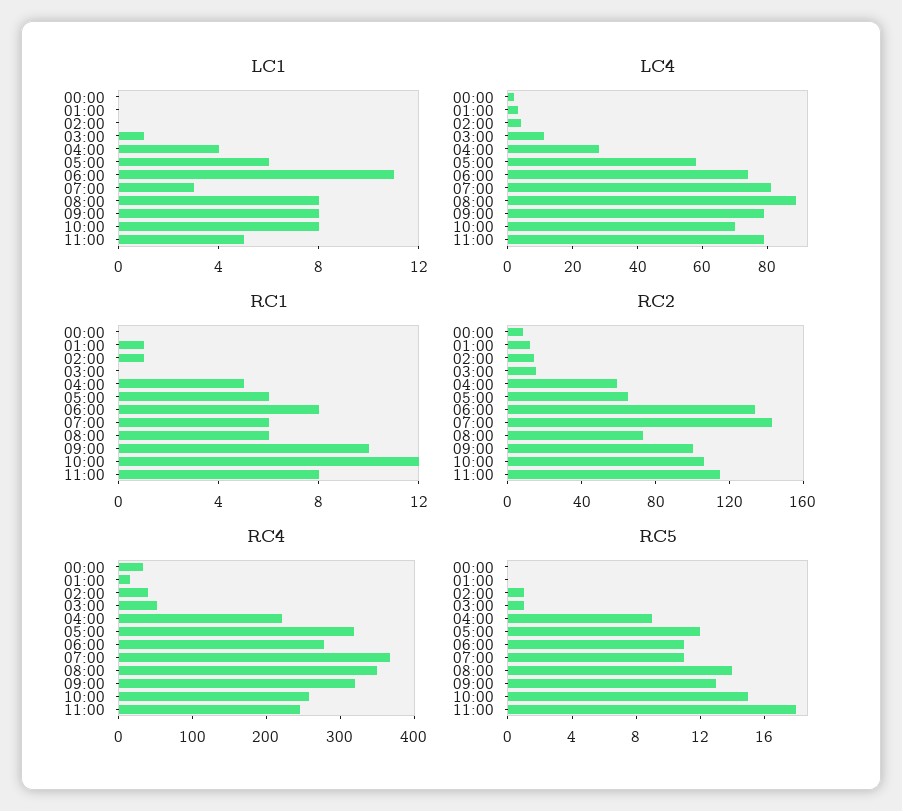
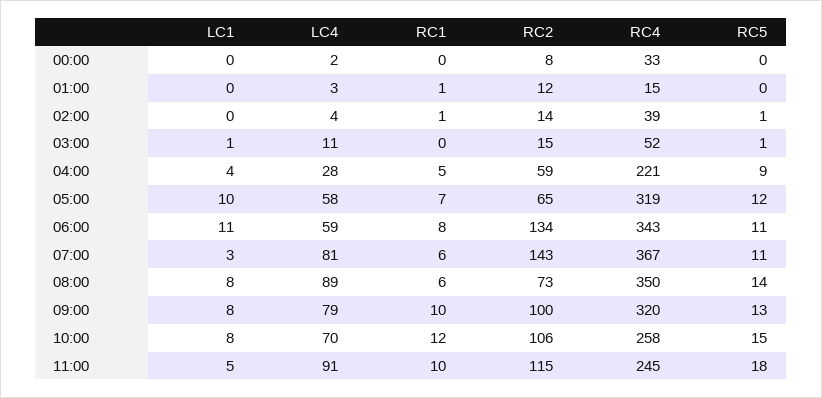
LC1, 05:00: 6 -> 10
LC4, 06:00: 75 -> 59
LC4, 11:00: 80 -> 91
RC1, 05:00: 6 -> 7
RC1, 11:00: 8 -> 10
RC4, 06:00: 280 -> 343

